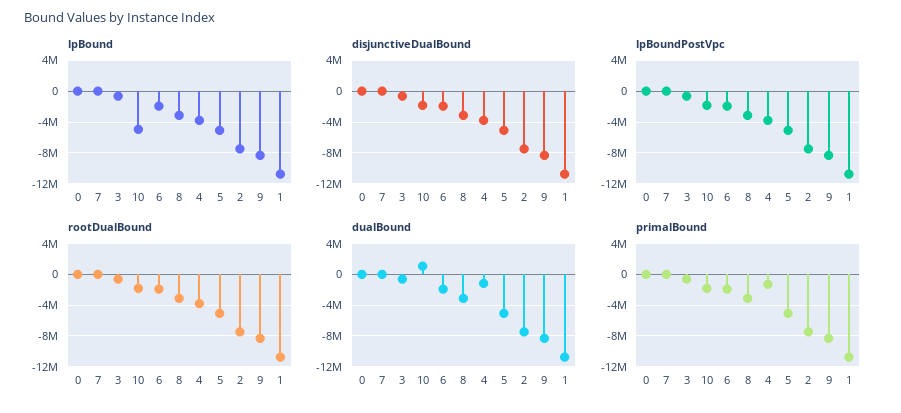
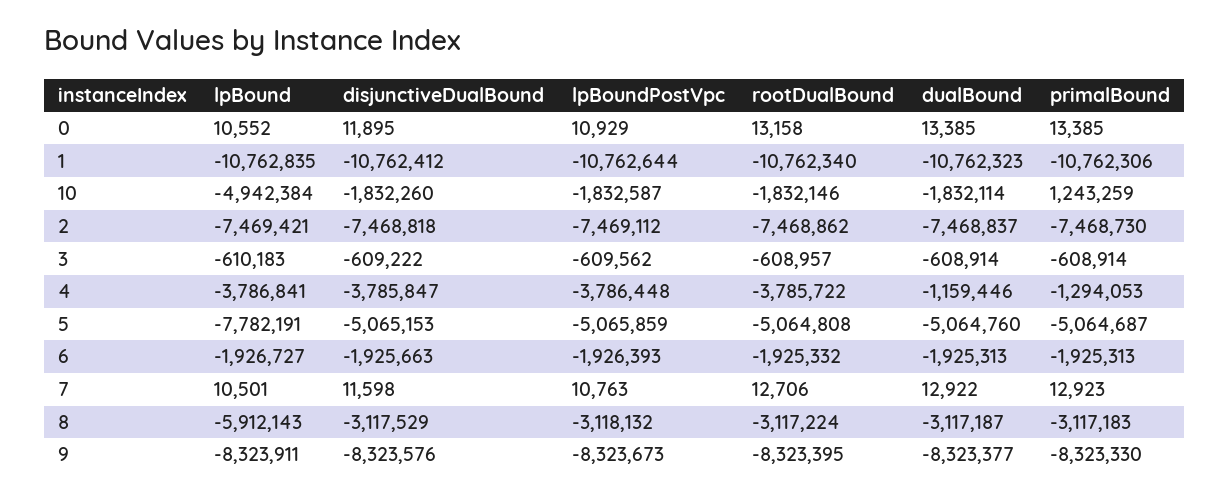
lpBound, 8: -3000000 -> -5912143
lpBound, 5: -5000000 -> -7782191
dualBound, 10: 1000000 -> -1832114
primalBound, 10: -2000000 -> 1243259

